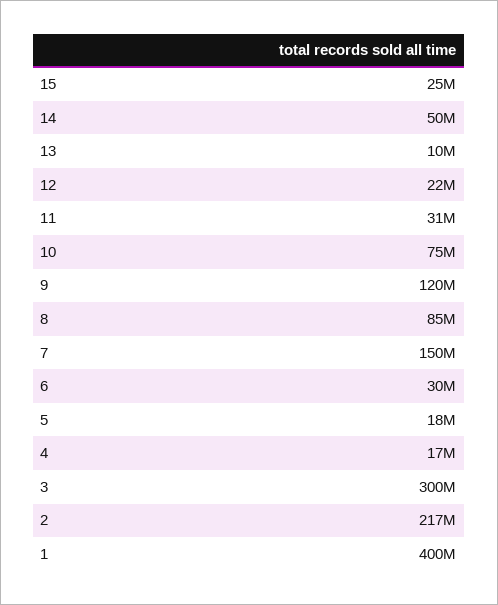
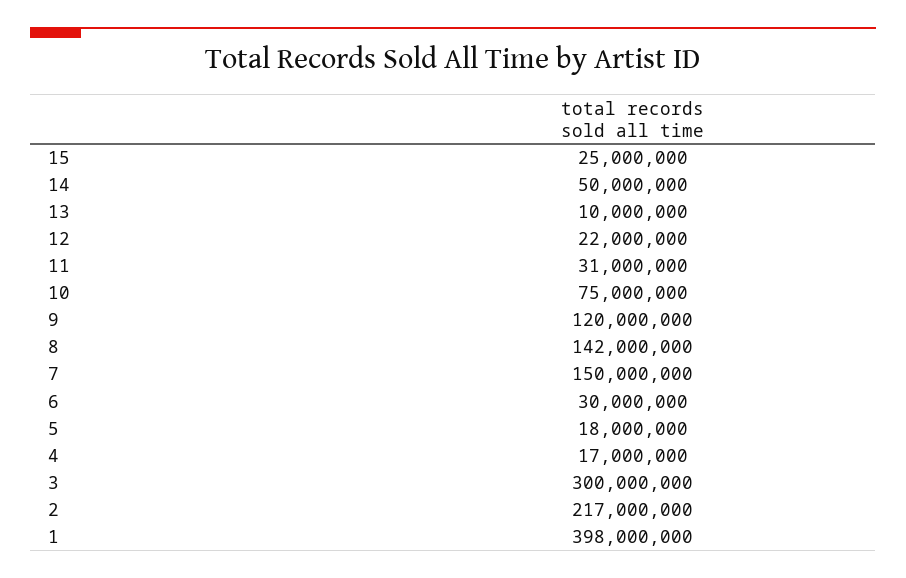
8: 85000000 -> 142000000
1: 400000000 -> 398000000

